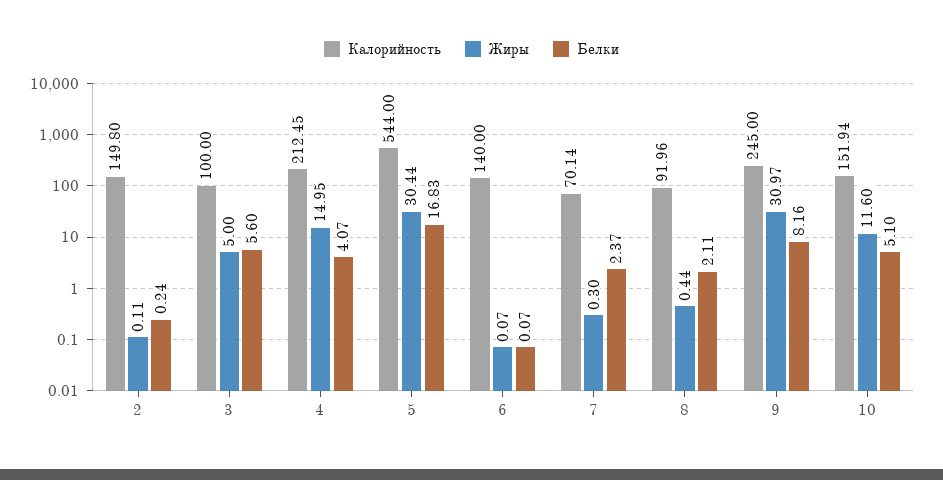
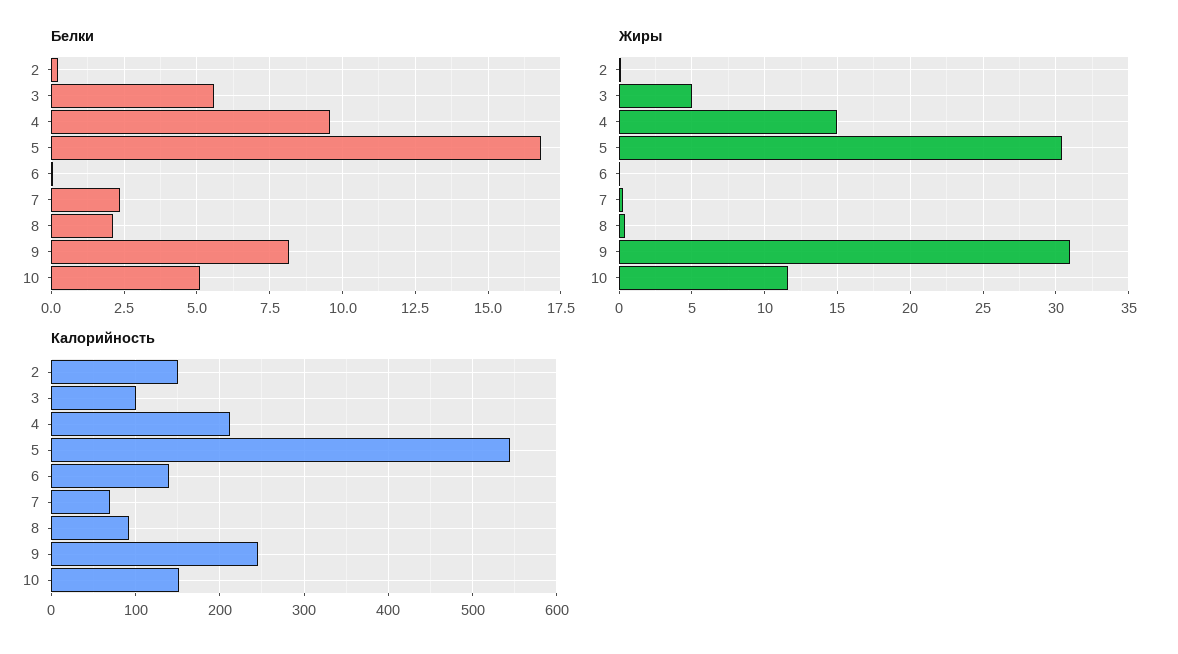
Белки, 4: 4.07 -> 9.5

